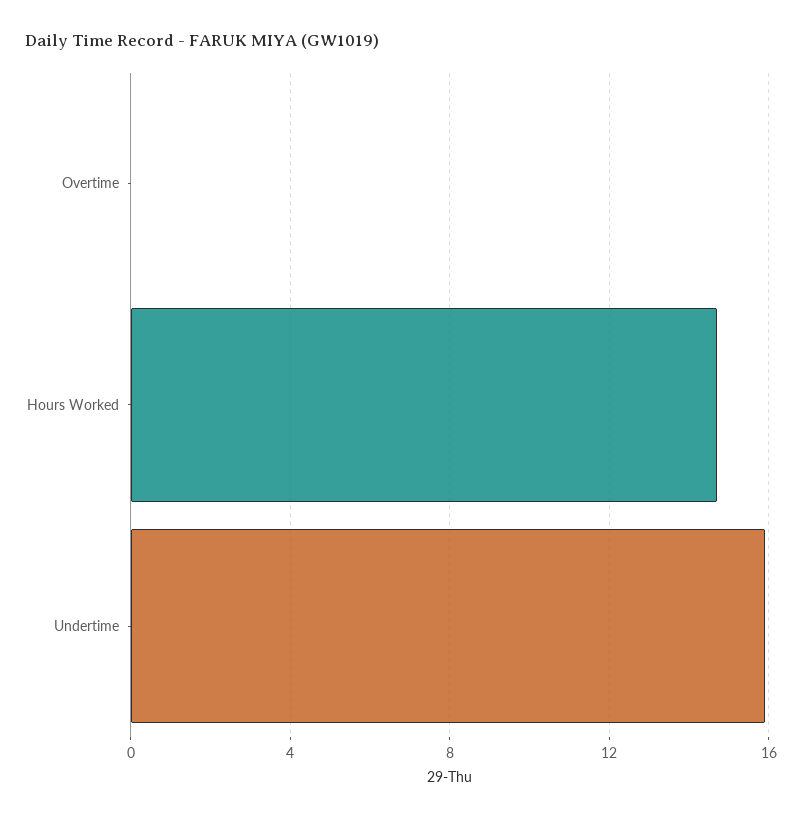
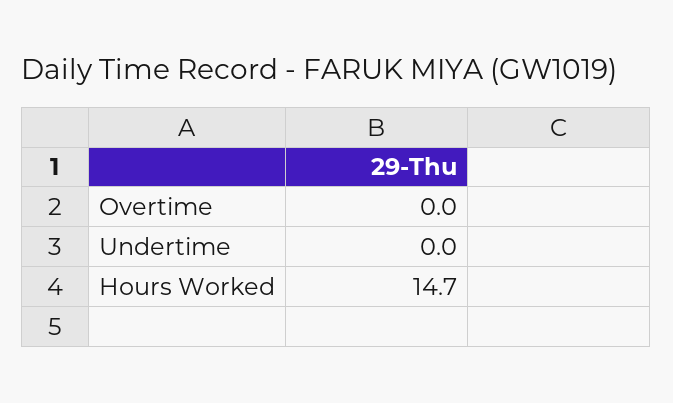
Undertime: 16 -> 0

